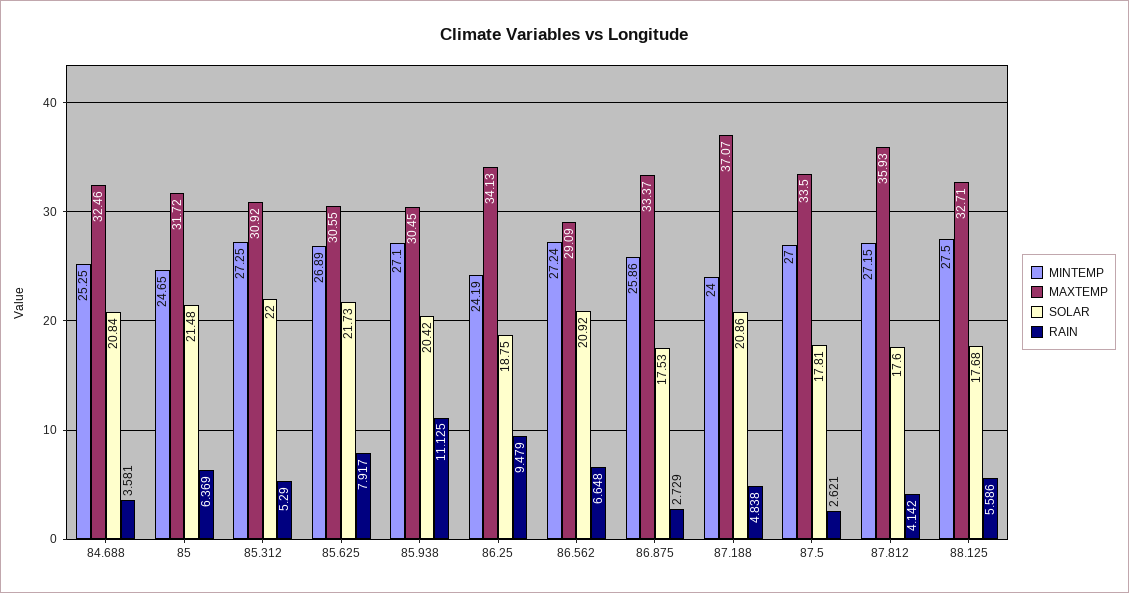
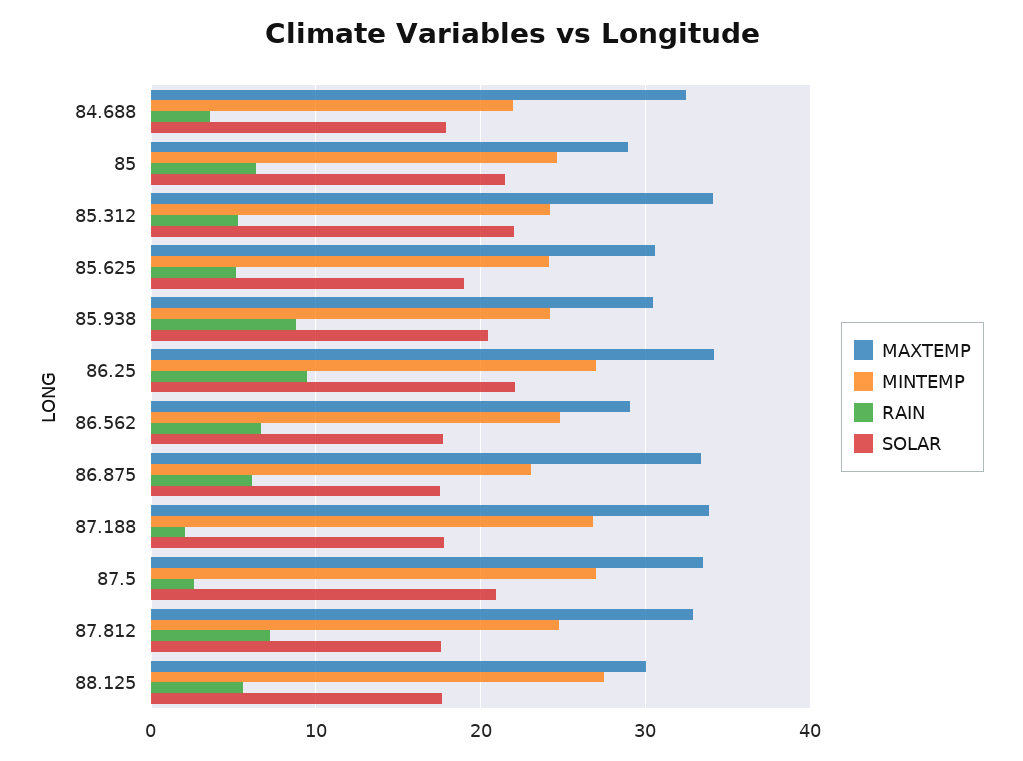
MINTEMP, 84.688: 25.25 -> 22
SOLAR, 84.688: 20.84 -> 18
MAXTEMP, 85: 31.72 -> 29
MINTEMP, 85.312: 27.25 -> 24
MAXTEMP, 85.312: 30.92 -> 34
MINTEMP, 85.625: 26.89 -> 24
SOLAR, 85.625: 21.73 -> 19
RAIN, 85.625: 7.917 -> 5
MINTEMP, 85.938: 27.1 -> 24
RAIN, 85.938: 11.125 -> 9
MINTEMP, 86.25: 24.19 -> 27
SOLAR, 86.25: 18.75 -> 22
MINTEMP, 86.562: 27.24 -> 25
SOLAR, 86.562: 20.92 -> 18
MINTEMP, 86.875: 25.86 -> 23
RAIN, 86.875: 2.729 -> 6
MINTEMP, 87.188: 24 -> 27
MAXTEMP, 87.188: 37.07 -> 34
SOLAR, 87.188: 20.86 -> 18
RAIN, 87.188: 4.838 -> 2
SOLAR, 87.5: 17.81 -> 21
MINTEMP, 87.812: 27.15 -> 25
MAXTEMP, 87.812: 35.93 -> 33
RAIN, 87.812: 4.142 -> 7
MAXTEMP, 88.125: 32.71 -> 30

